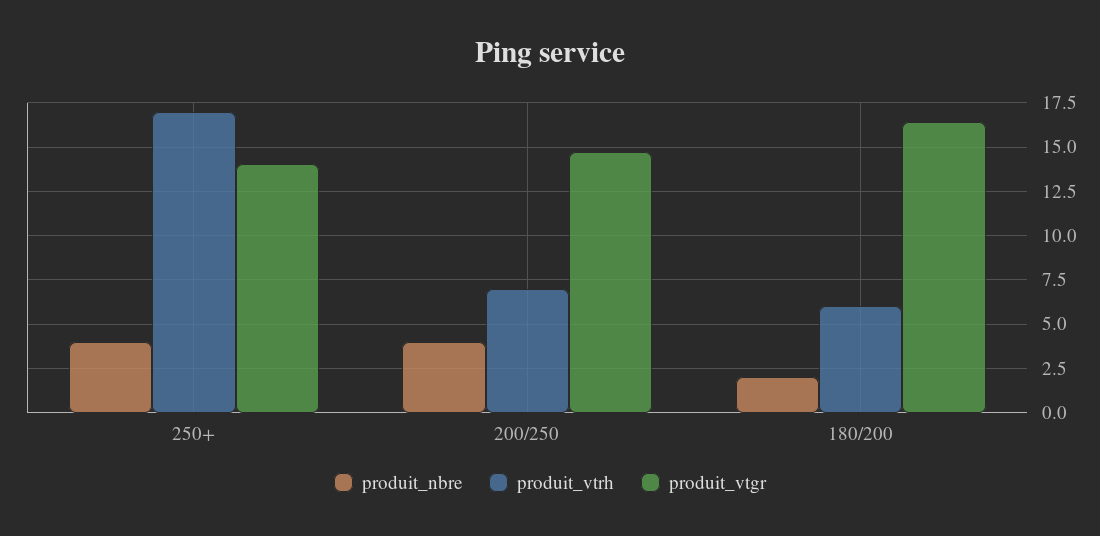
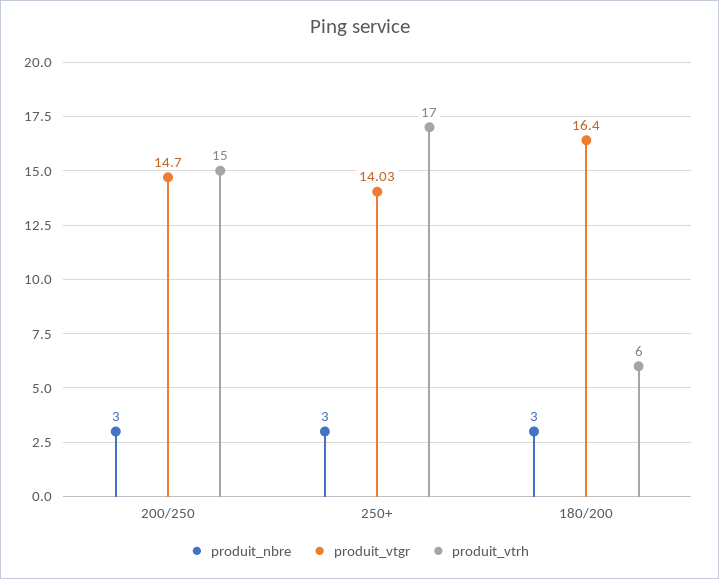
produit_nbre, 250+: 4 -> 3
produit_nbre, 200/250: 4 -> 3
produit_vtrh, 200/250: 7 -> 15
produit_nbre, 180/200: 2 -> 3

